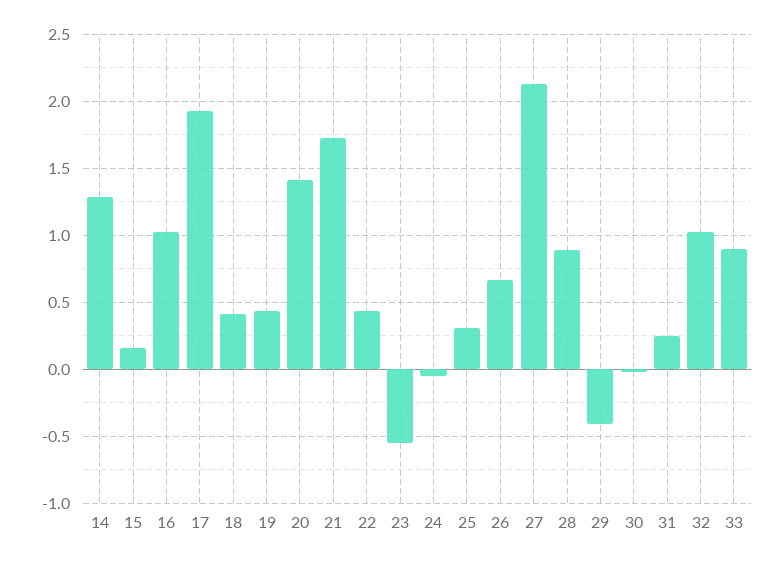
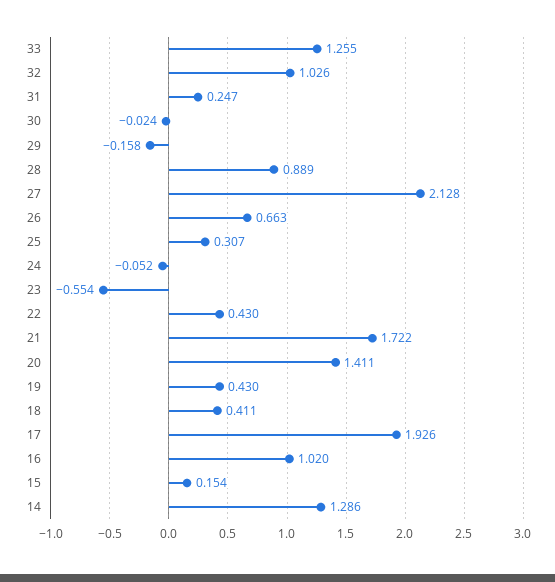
29: -0.4 -> -0.158
33: 0.9 -> 1.255

